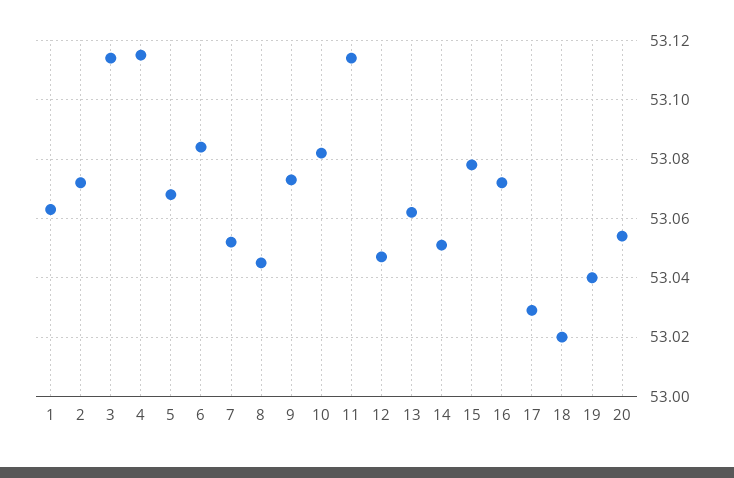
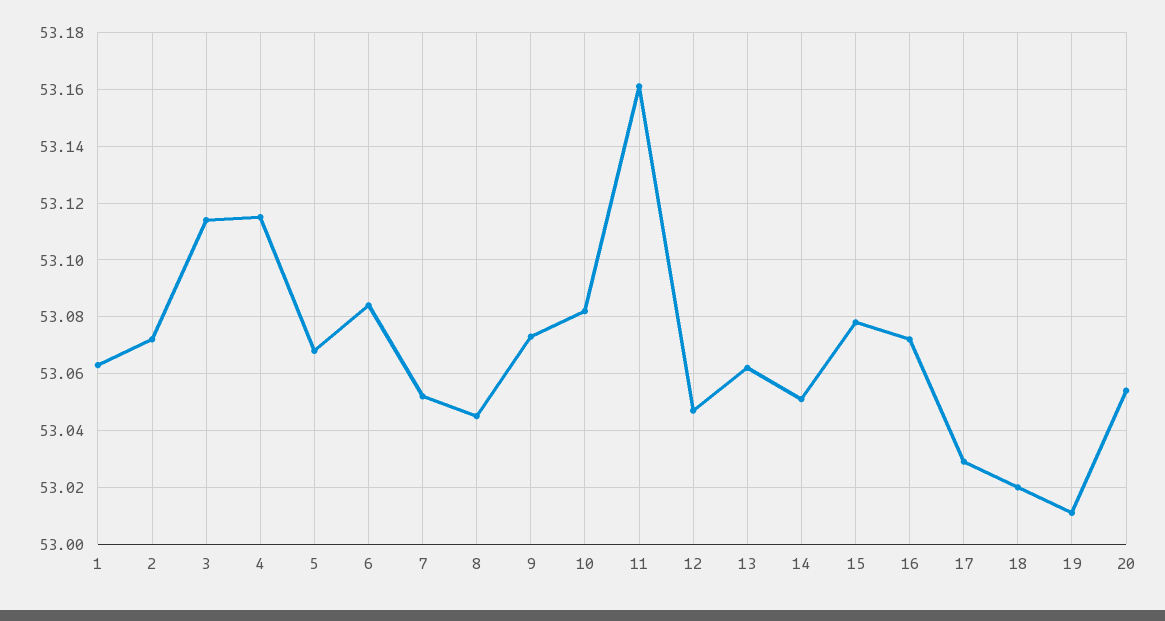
11: 53.115 -> 53.16
19: 53.04 -> 53.01

